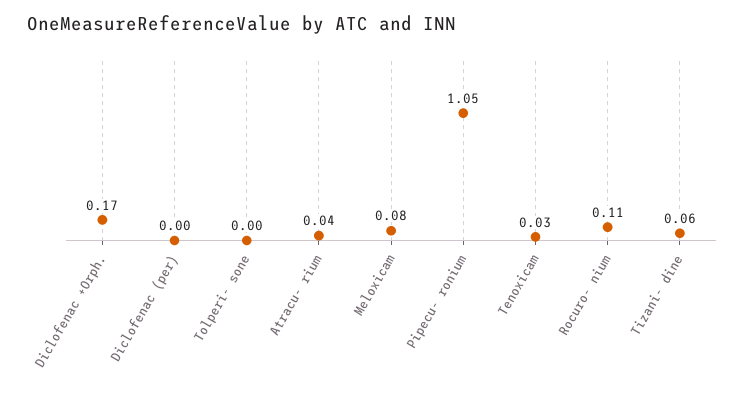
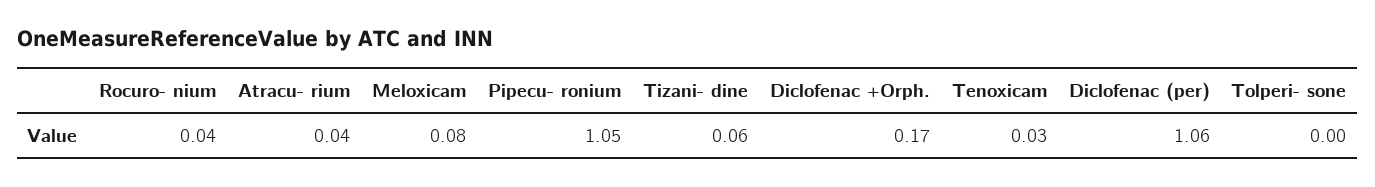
Diclofenac (per): 0 -> 1.06
Rocuro- nium: 0.11 -> 0.04

